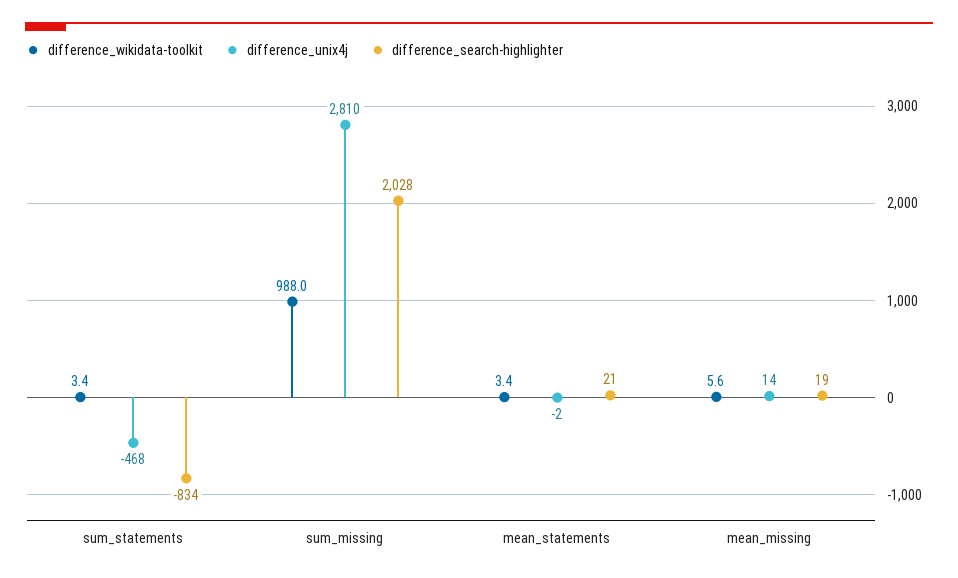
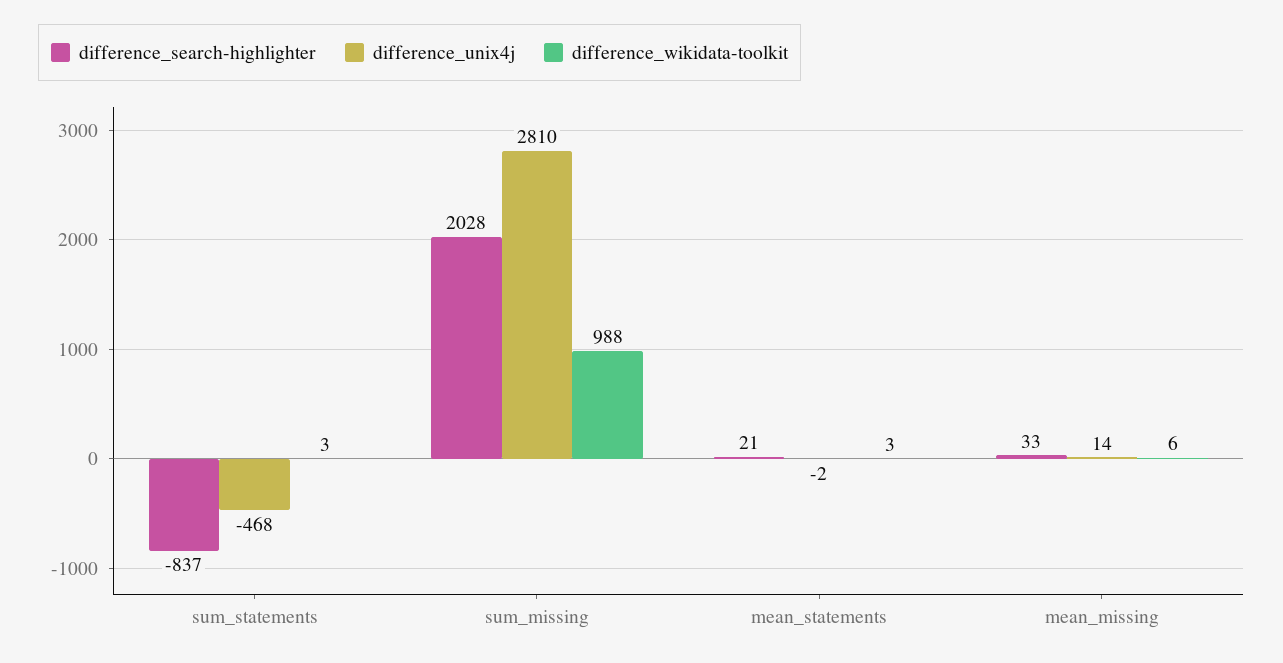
difference_search-highlighter, sum_statements: -834 -> -837
difference_search-highlighter, mean_missing: 19 -> 33

